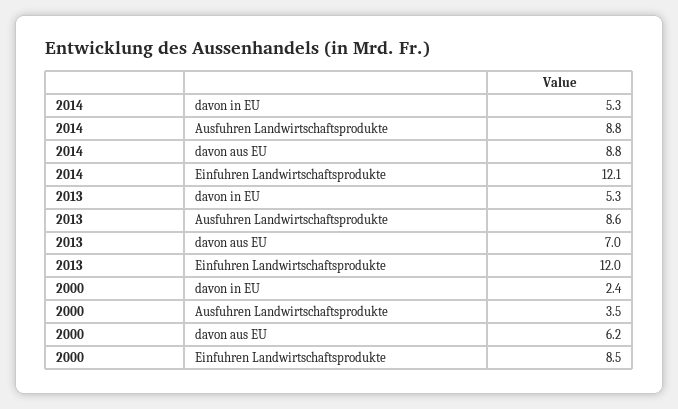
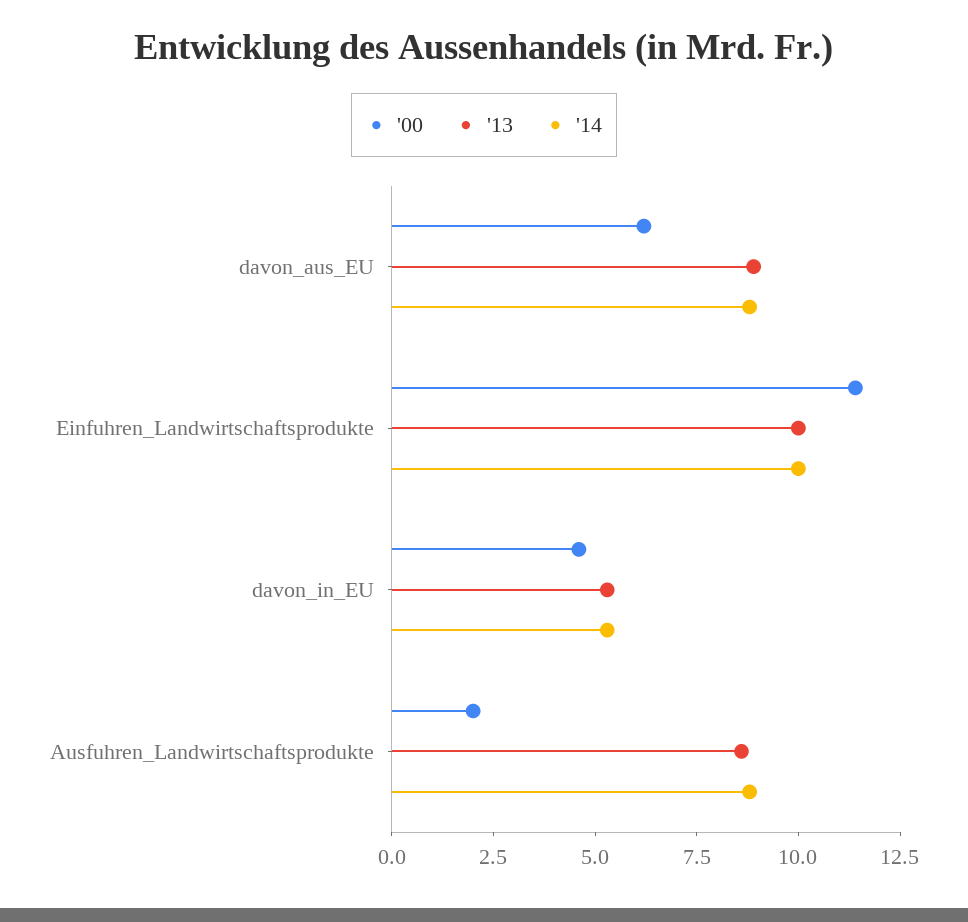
2014, Einfuhren Landwirtschaftsprodukte: 12.1 -> 10
2013, davon aus EU: 7 -> 9
2013, Einfuhren Landwirtschaftsprodukte: 12 -> 10
2000, davon in EU: 2.4 -> 4.5
2000, Ausfuhren Landwirtschaftsprodukte: 3.5 -> 2
2000, Einfuhren Landwirtschaftsprodukte: 8.5 -> 11.5

